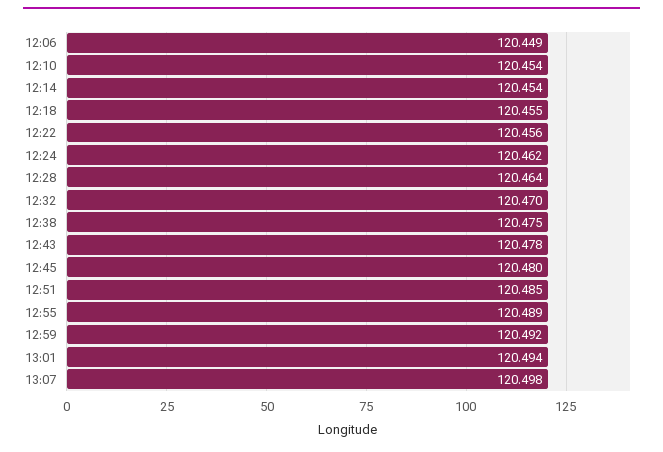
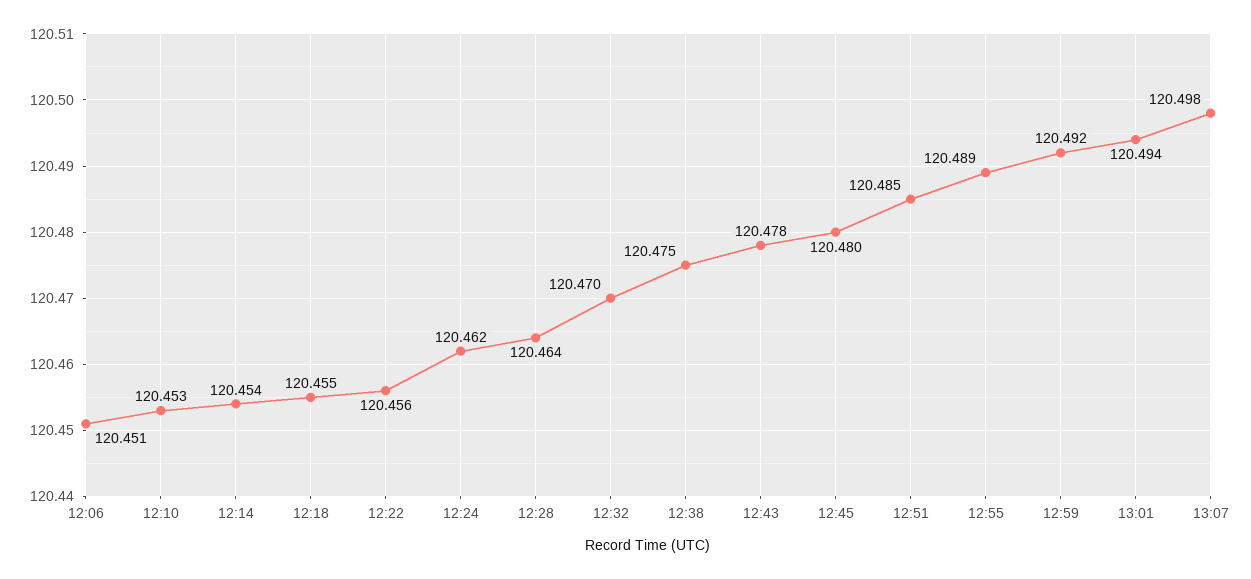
12:06: 120.449 -> 120.451
12:10: 120.454 -> 120.453

